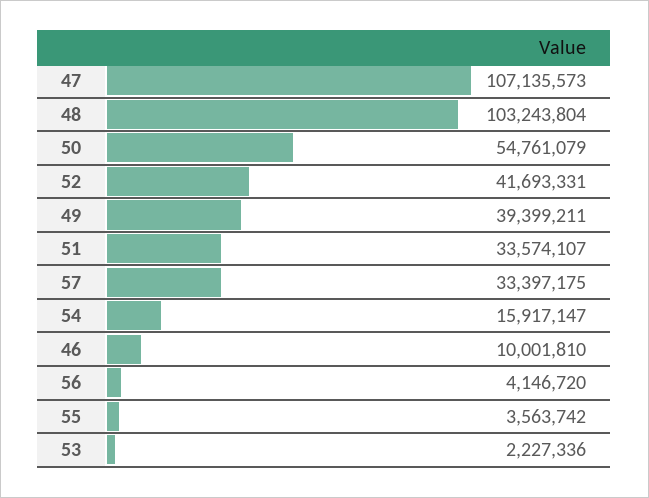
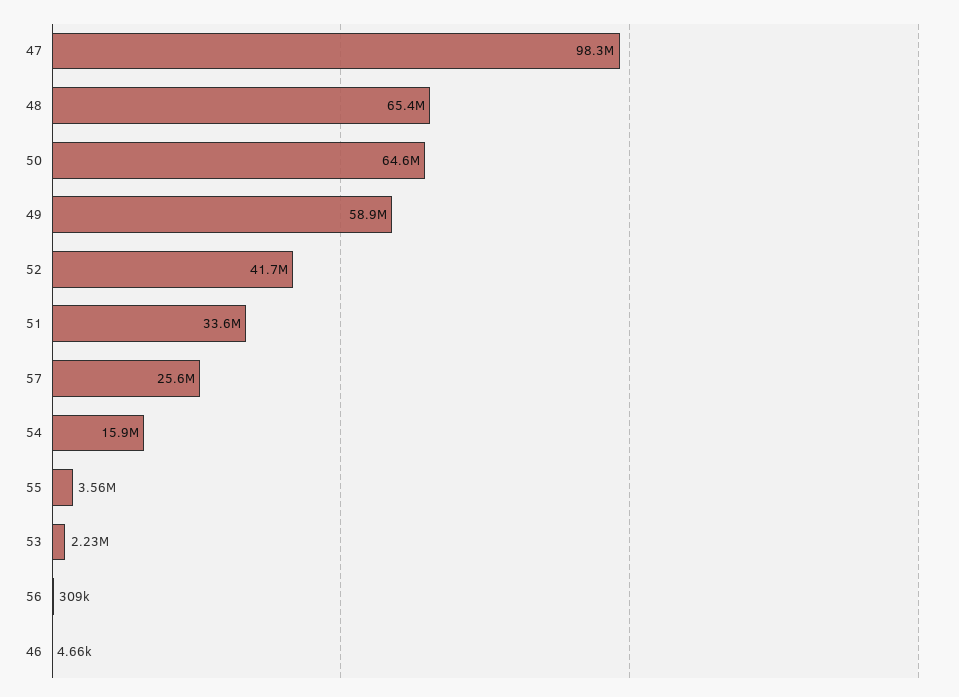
47: 107135573 -> 98300000
48: 103243804 -> 65400000
50: 54761079 -> 64600000
49: 39399211 -> 58900000
57: 33397175 -> 25600000
46: 10001810 -> 4660
56: 4146720 -> 309000

